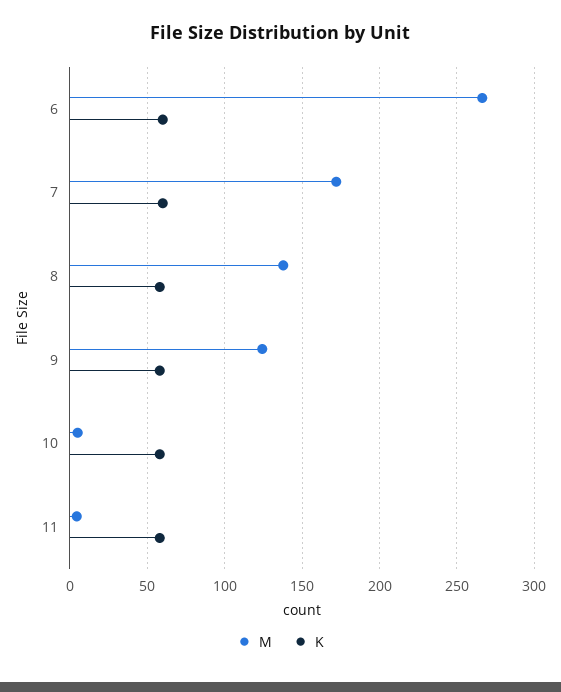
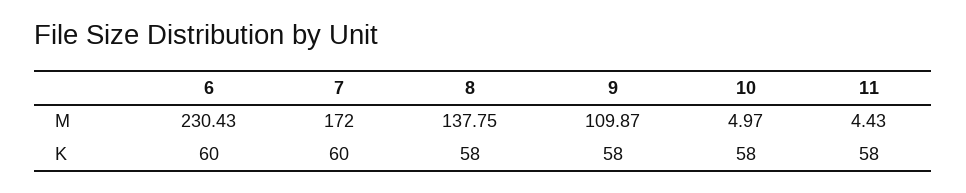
M, 6: 265 -> 230.43
M, 9: 125 -> 109.87

